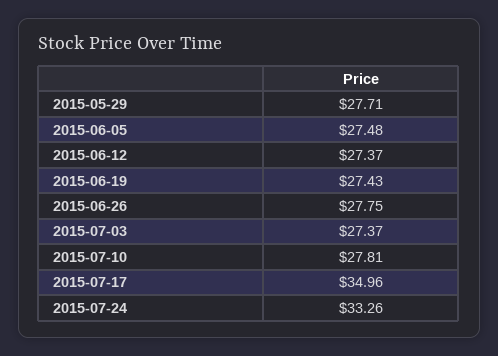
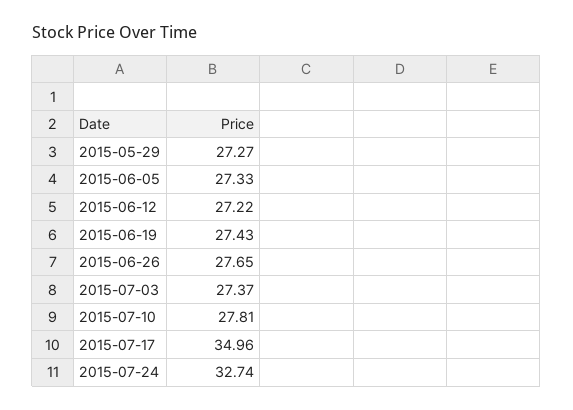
2015-05-29: 27.71 -> 27.27
2015-06-05: 27.48 -> 27.33
2015-06-12: 27.37 -> 27.22
2015-06-26: 27.75 -> 27.65
2015-07-24: 33.26 -> 32.74

